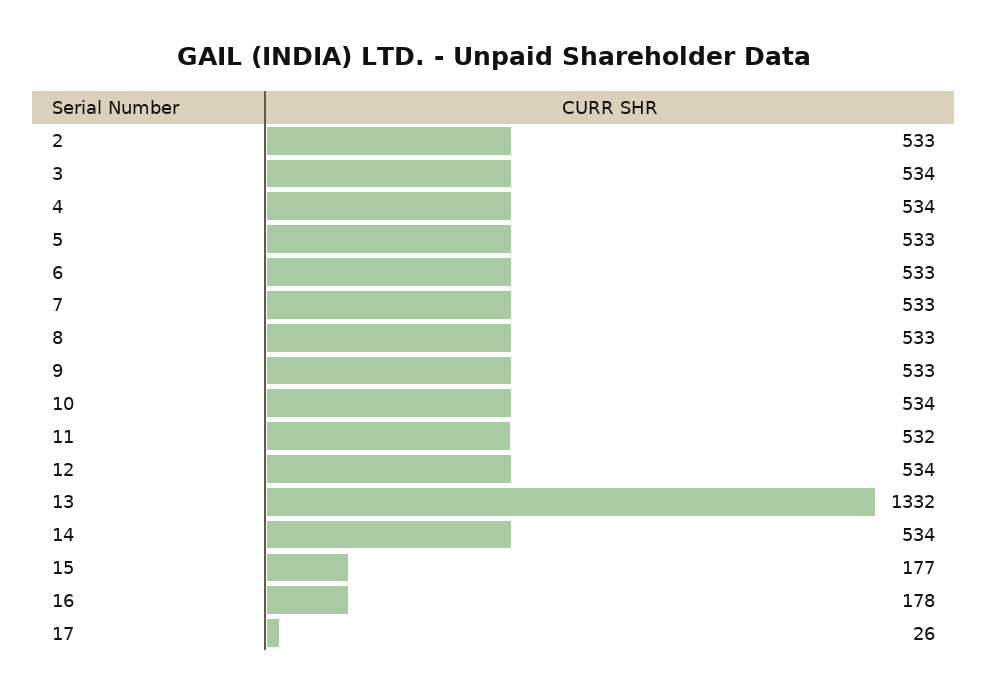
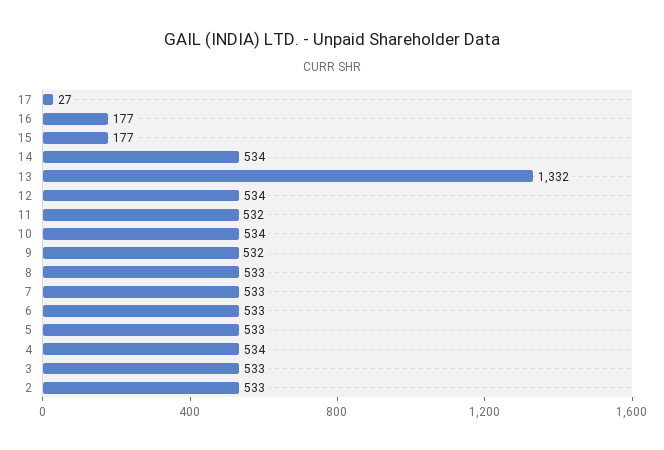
3: 534 -> 533
9: 533 -> 532
16: 178 -> 177
17: 26 -> 27

